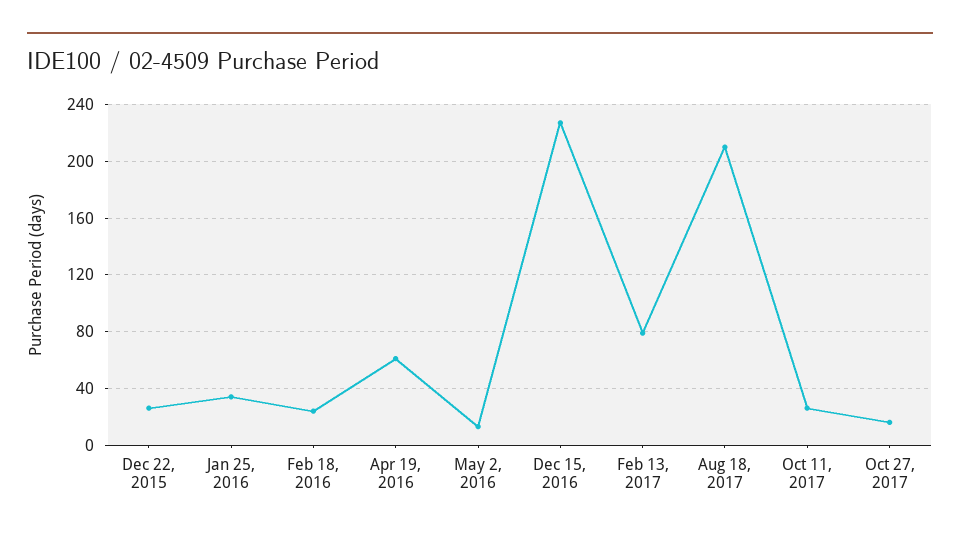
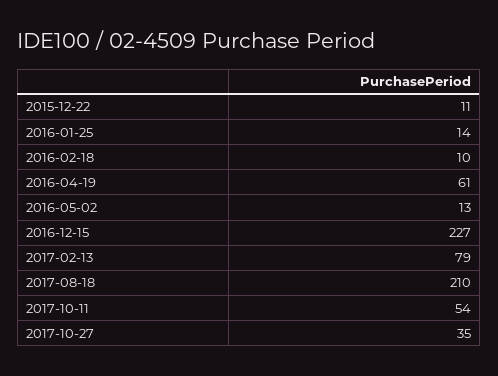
Dec 22, 2015: 25 -> 11
Jan 25, 2016: 35 -> 14
Feb 18, 2016: 25 -> 10
Oct 11, 2017: 25 -> 54
Oct 27, 2017: 15 -> 35

